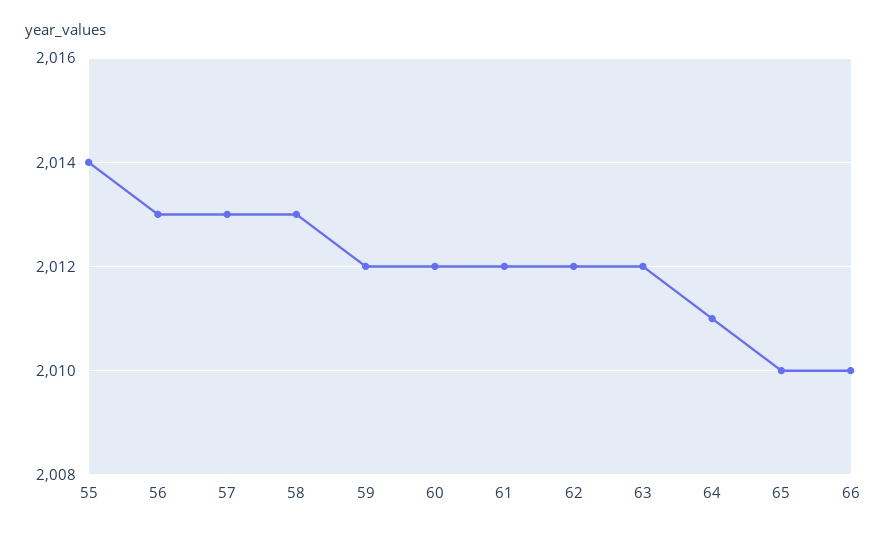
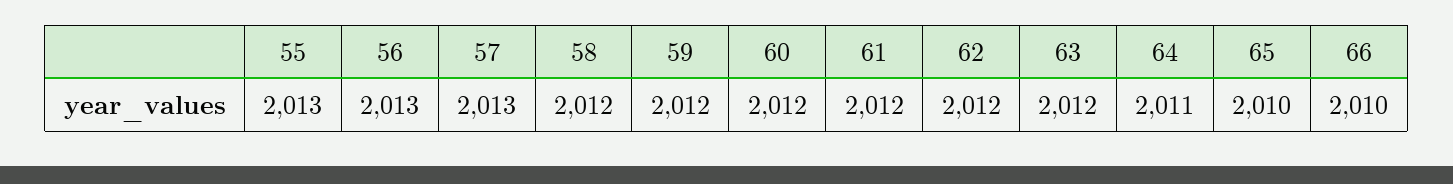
55: 2014 -> 2013
58: 2013 -> 2012

